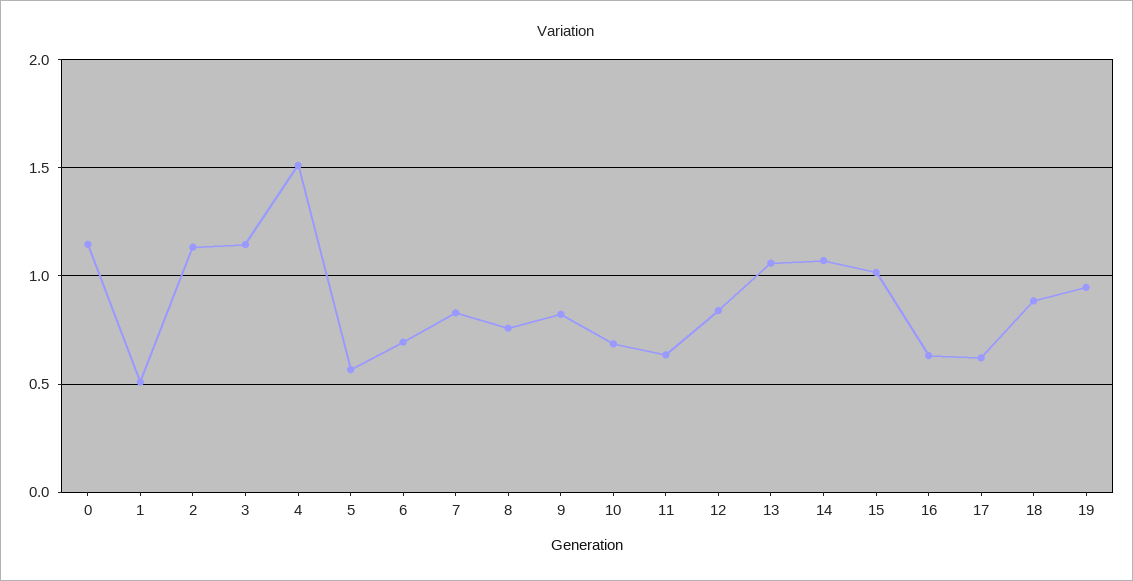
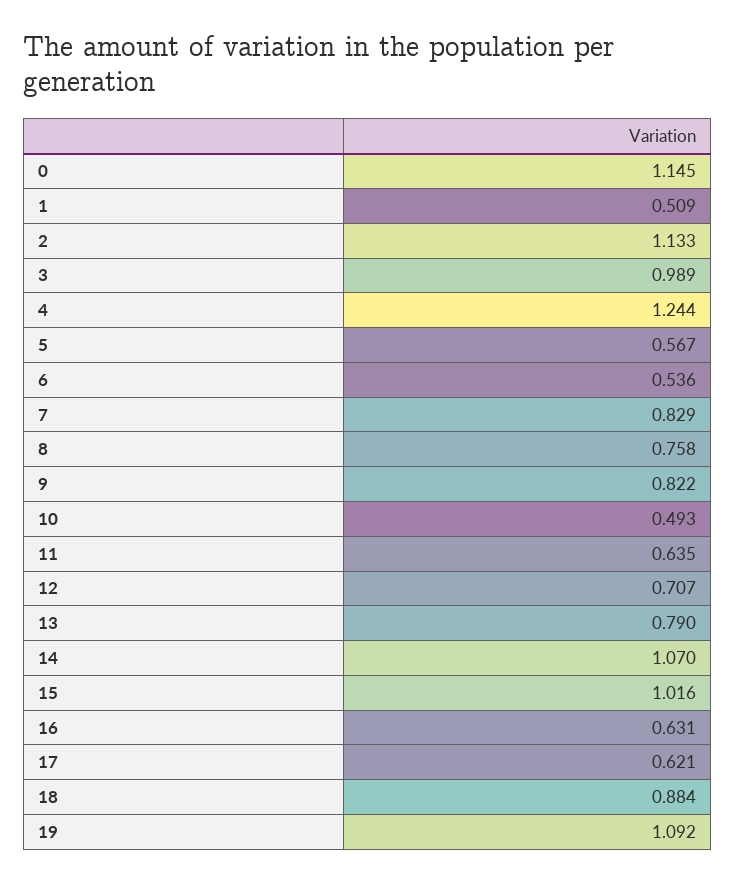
3: 1.15 -> 0.989
4: 1.5 -> 1.244
6: 0.7 -> 0.536
10: 0.7 -> 0.493
12: 0.85 -> 0.707
13: 1.05 -> 0.79
19: 0.95 -> 1.092

